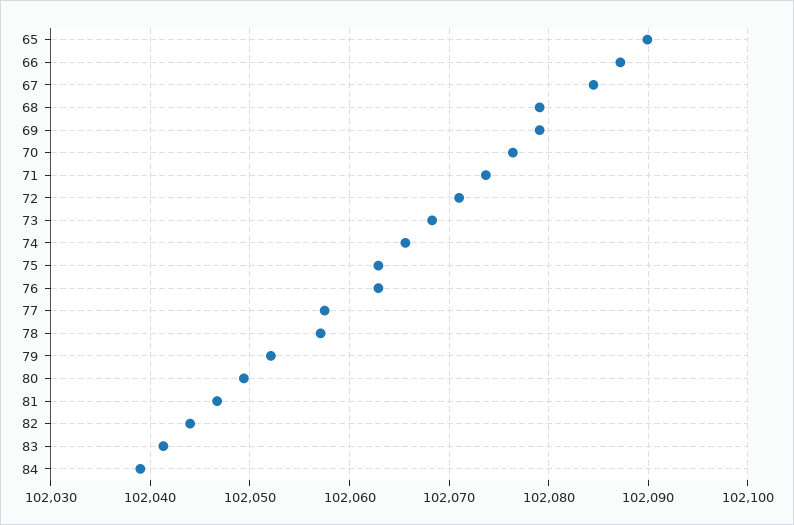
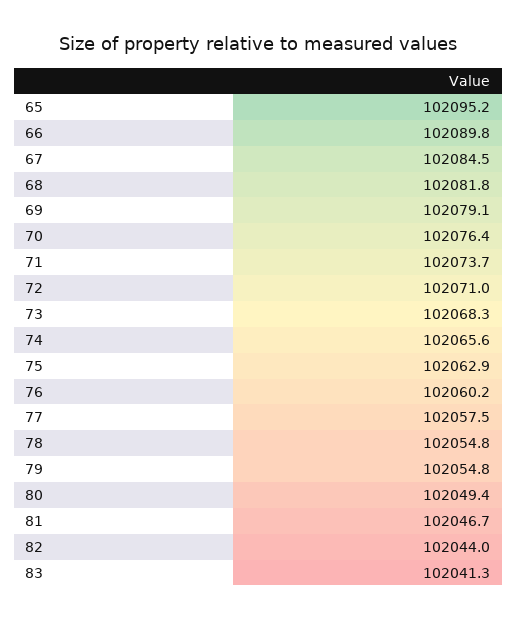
65: 102090 -> 102095.2
66: 102087 -> 102089.8
68: 102079 -> 102081.8
76: 102063 -> 102060.2
78: 102057 -> 102054.8
79: 102052 -> 102054.8
84: 102039 -> none

